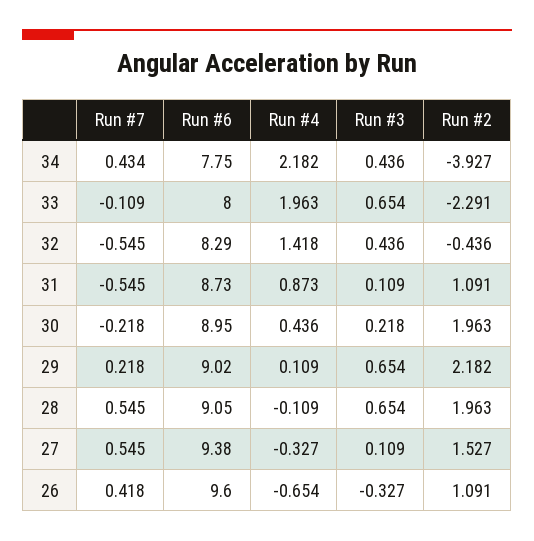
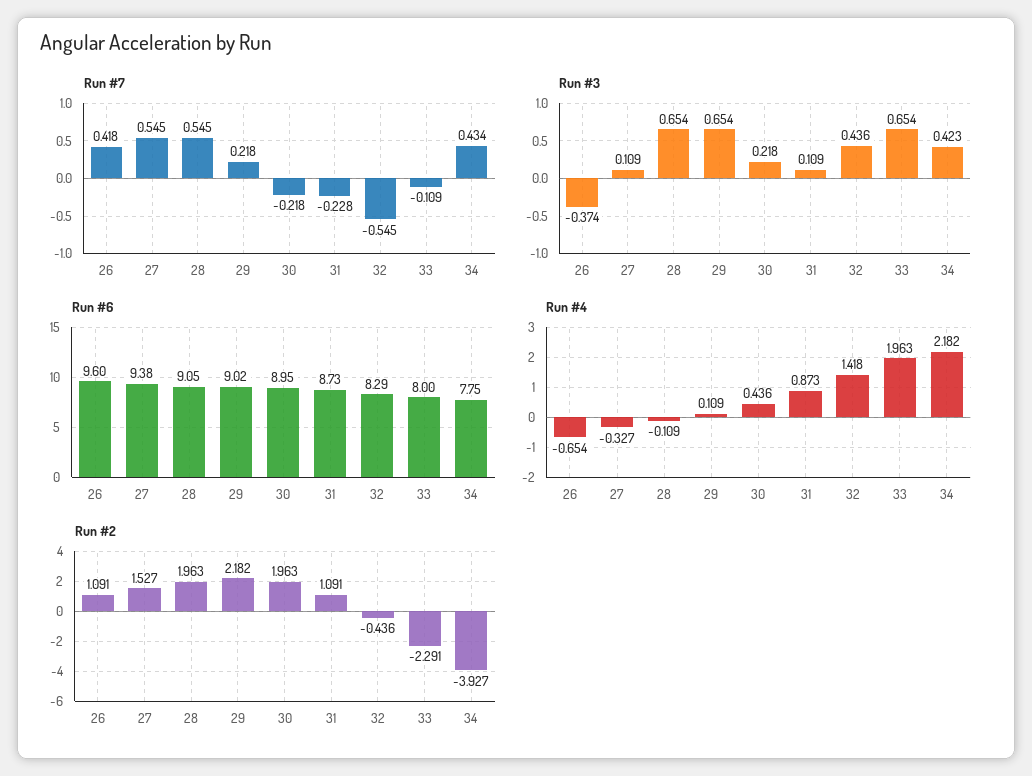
Run #3, 34: 0.436 -> 0.423
Run #7, 31: -0.545 -> -0.228
Run #3, 26: -0.327 -> -0.374

